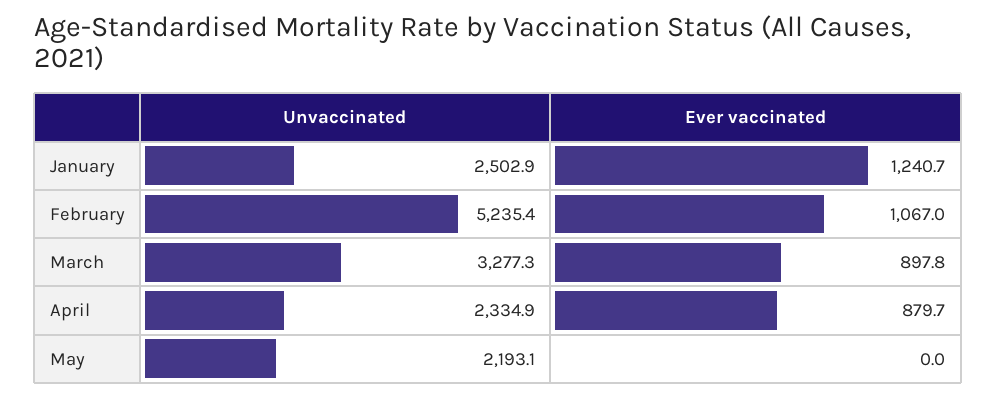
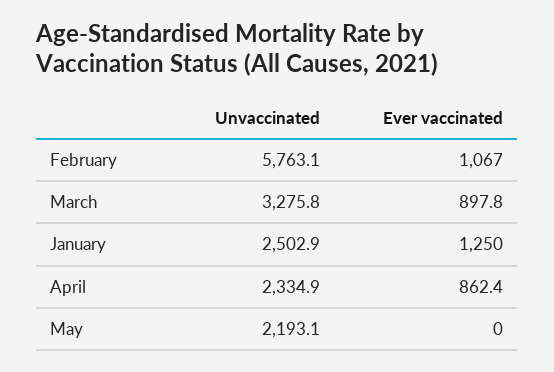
Ever vaccinated, January: 1240.7 -> 1250
Unvaccinated, February: 5235.4 -> 5763.1
Unvaccinated, March: 3277.3 -> 3275.8
Ever vaccinated, April: 879.7 -> 862.4

